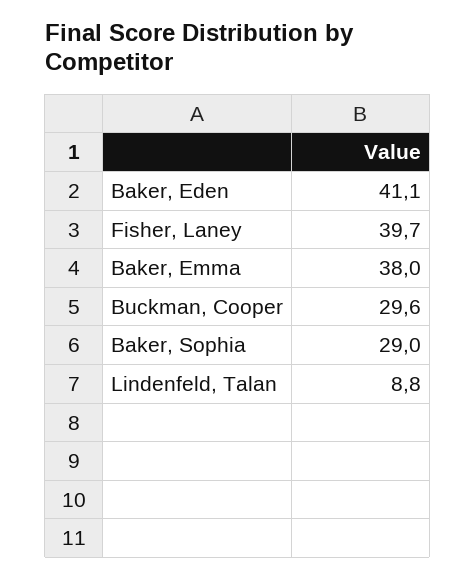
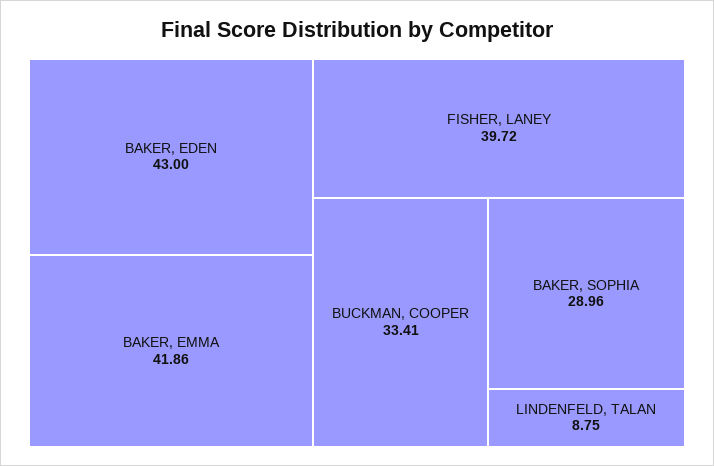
Baker, Eden: 41.1 -> 43
Baker, Emma: 38 -> 41.86
Buckman, Cooper: 29.6 -> 33.41

